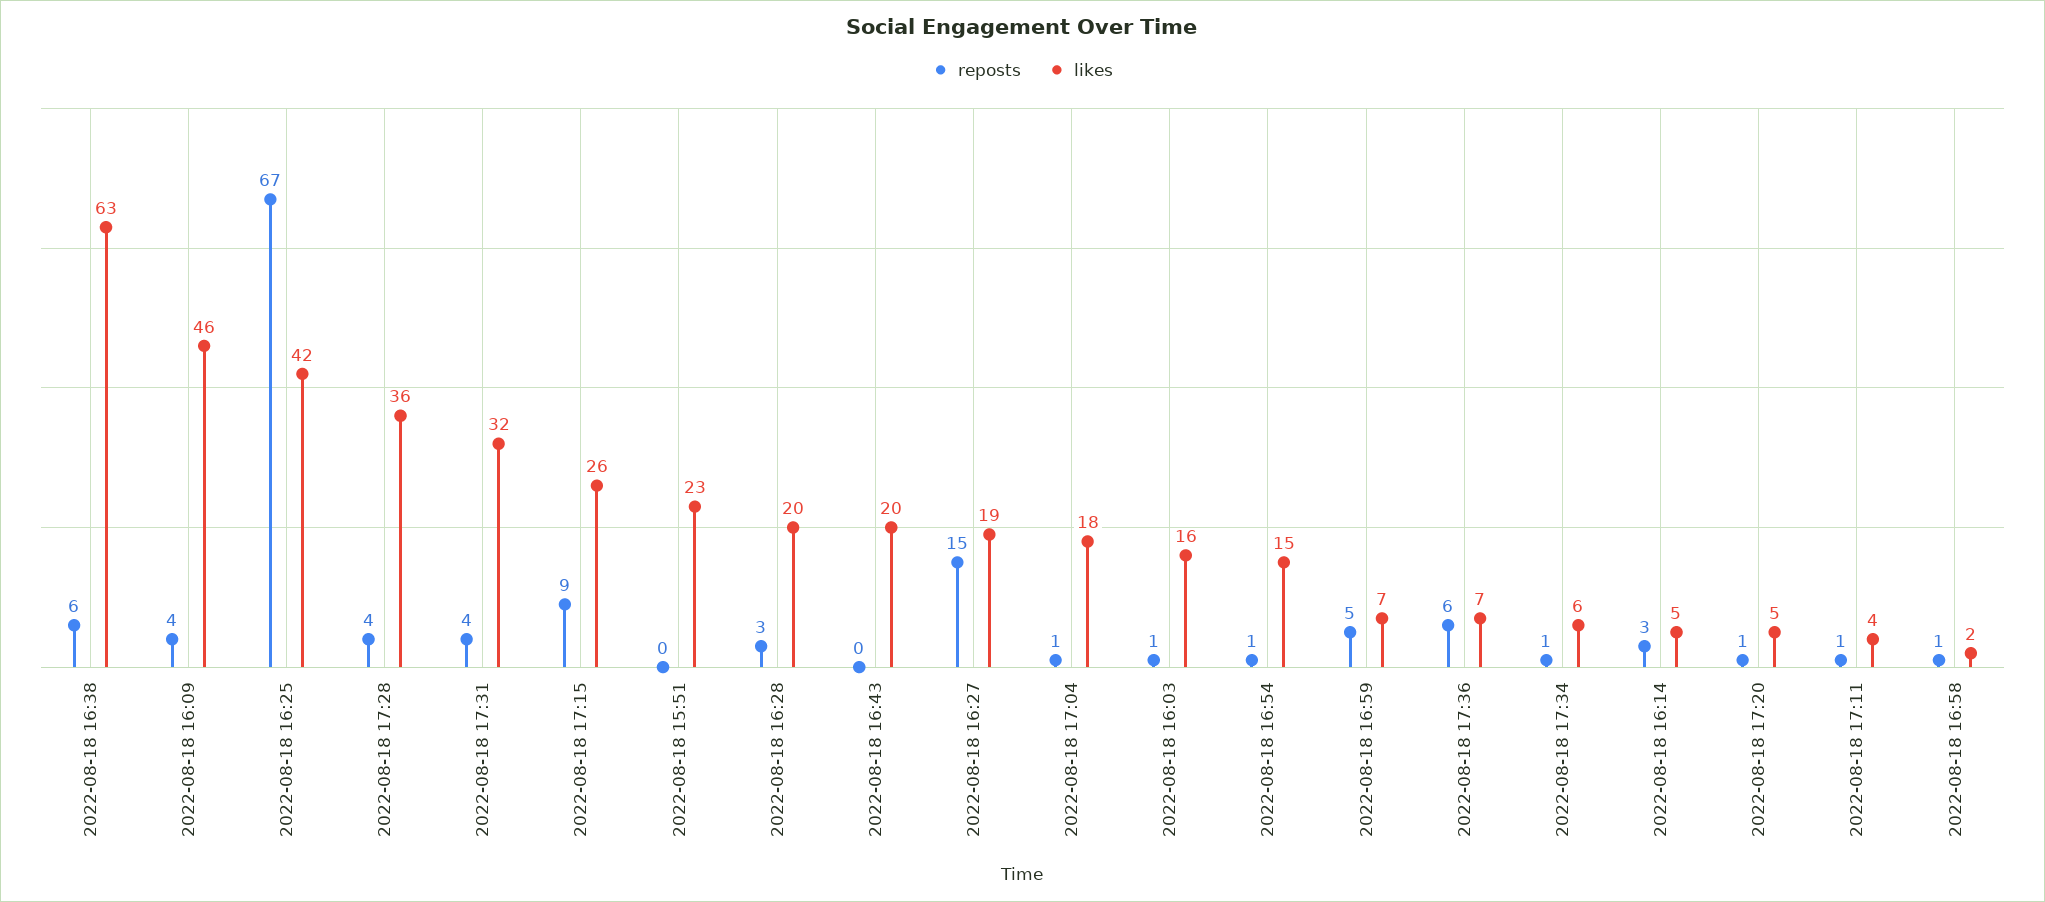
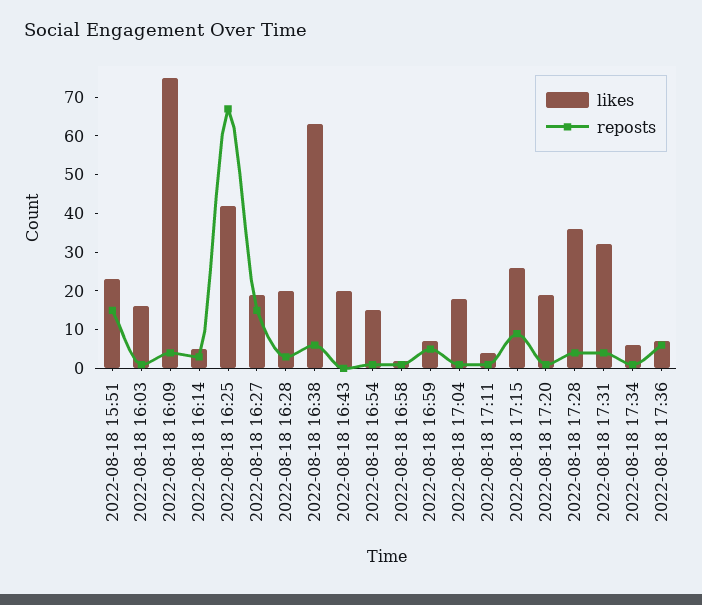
likes, 2022-08-18 16:09: 46 -> 75
reposts, 2022-08-18 15:51: 0 -> 15
likes, 2022-08-18 17:20: 5 -> 20

